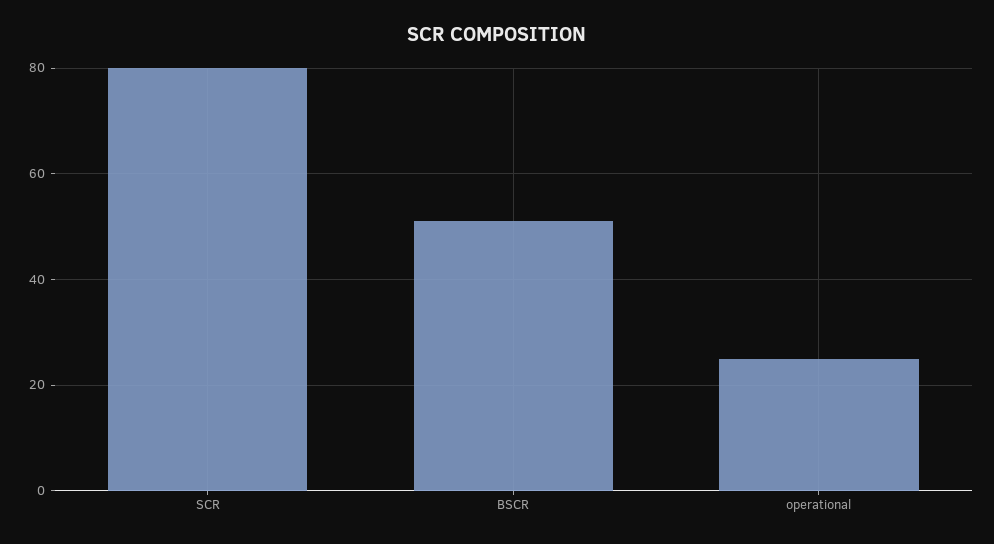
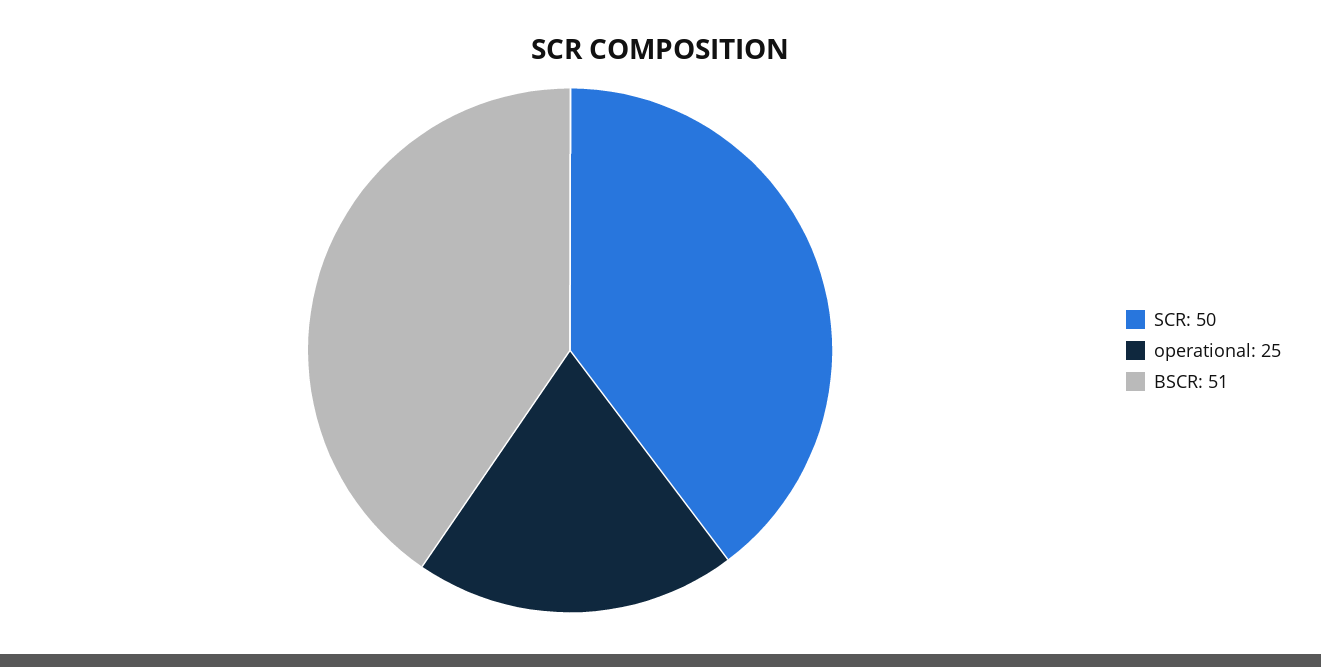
SCR: 80 -> 50

